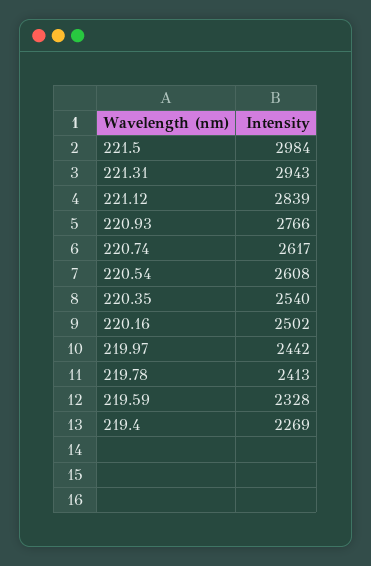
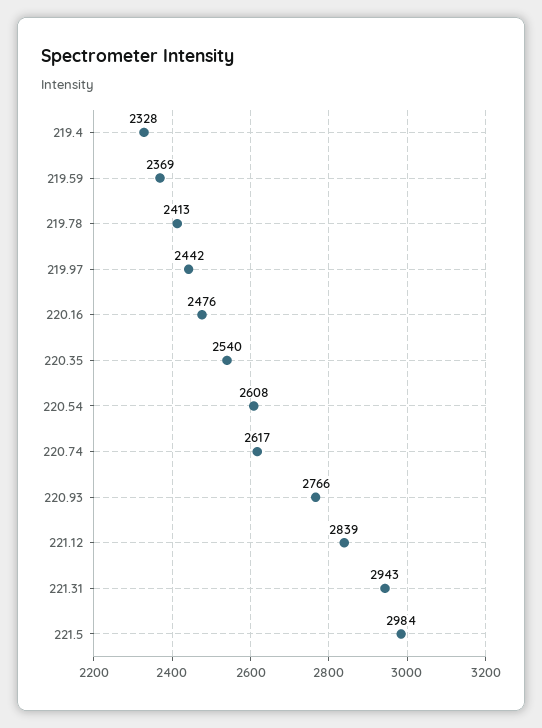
220.16: 2502 -> 2476
219.59: 2328 -> 2369
219.4: 2269 -> 2328

